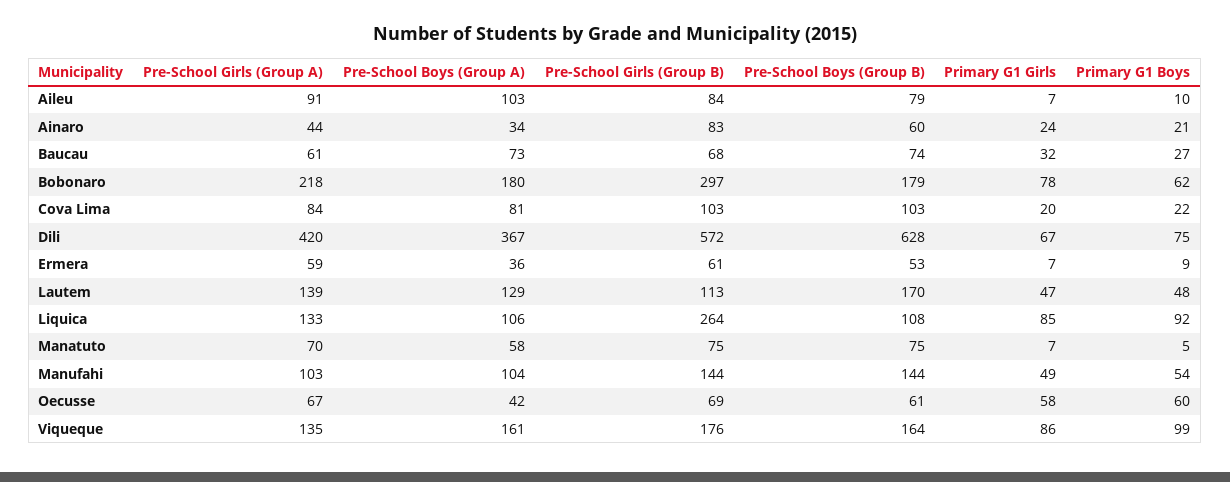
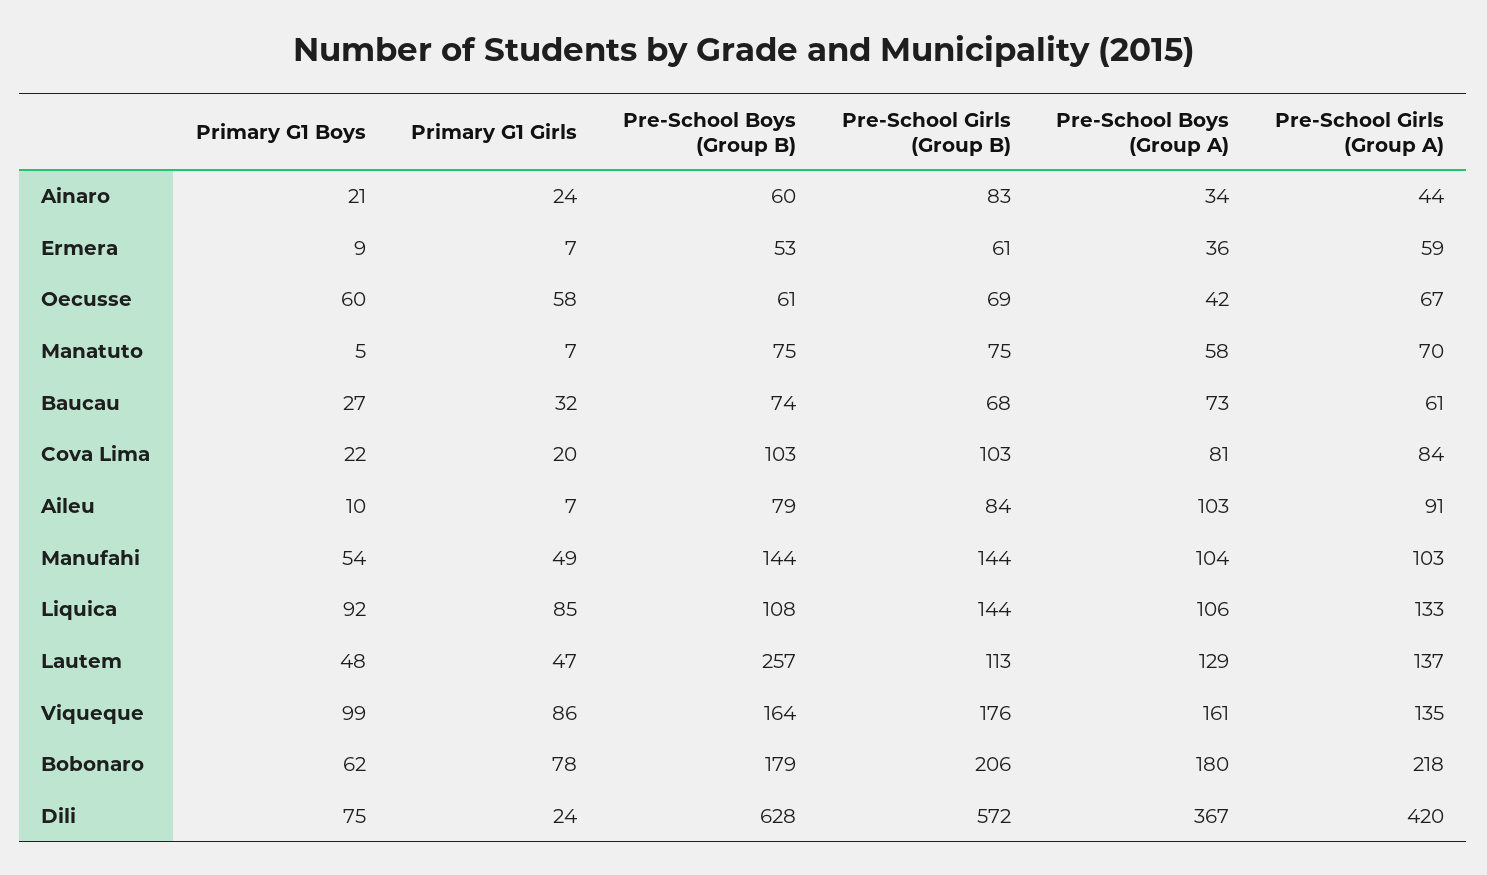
Pre-School Girls (Group B), Bobonaro: 297 -> 206
Primary G1 Girls, Dili: 67 -> 24
Pre-School Girls (Group A), Lautem: 139 -> 137
Pre-School Boys (Group B), Lautem: 170 -> 257
Pre-School Girls (Group B), Liquica: 264 -> 144

